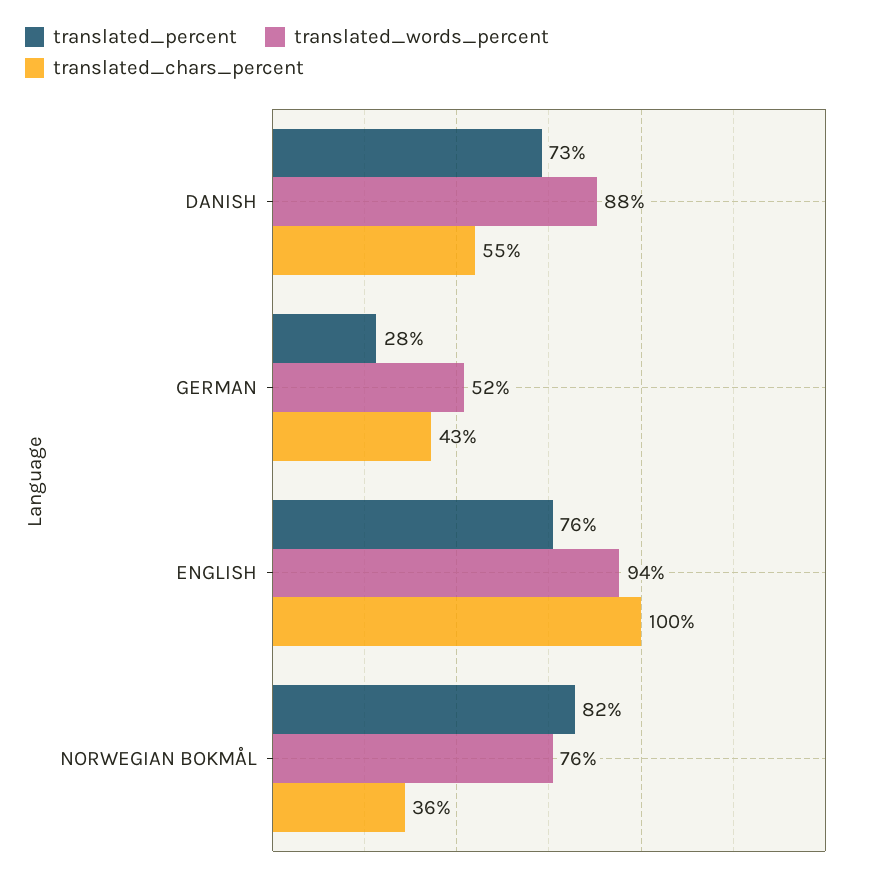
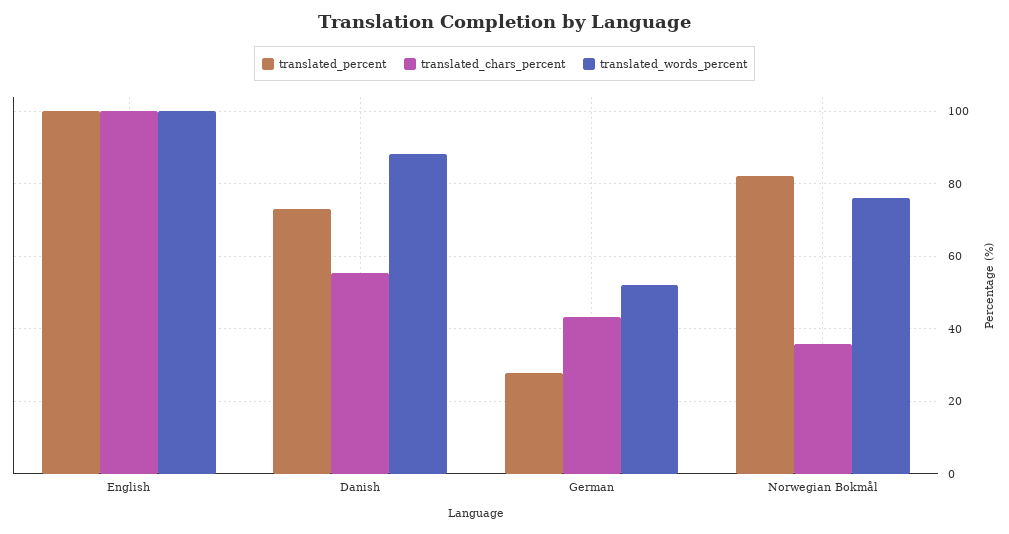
translated_percent, ENGLISH: 76 -> 100
translated_words_percent, ENGLISH: 94 -> 100

